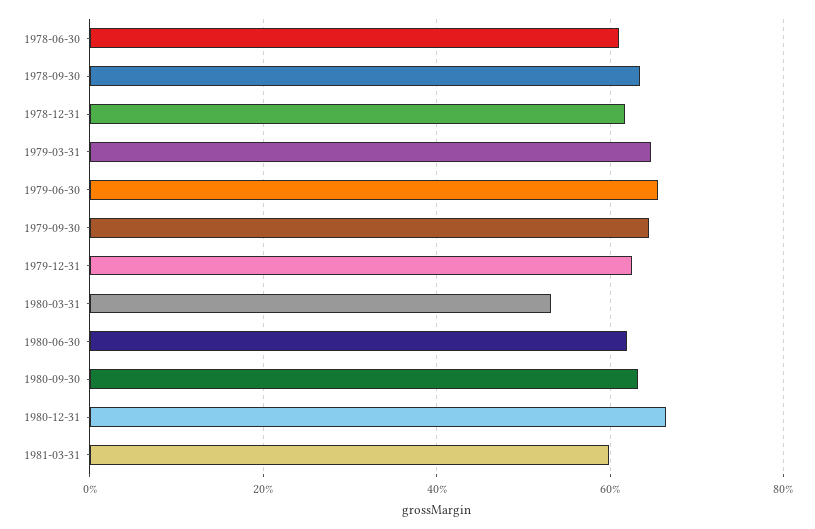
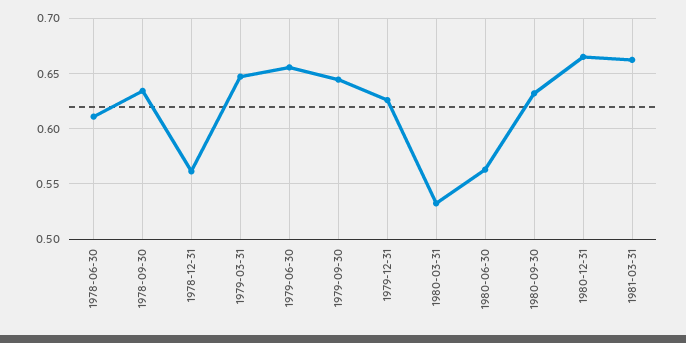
1978-12-31: 0.62 -> 0.56
1980-06-30: 0.62 -> 0.56
1981-03-31: 0.6 -> 0.66

